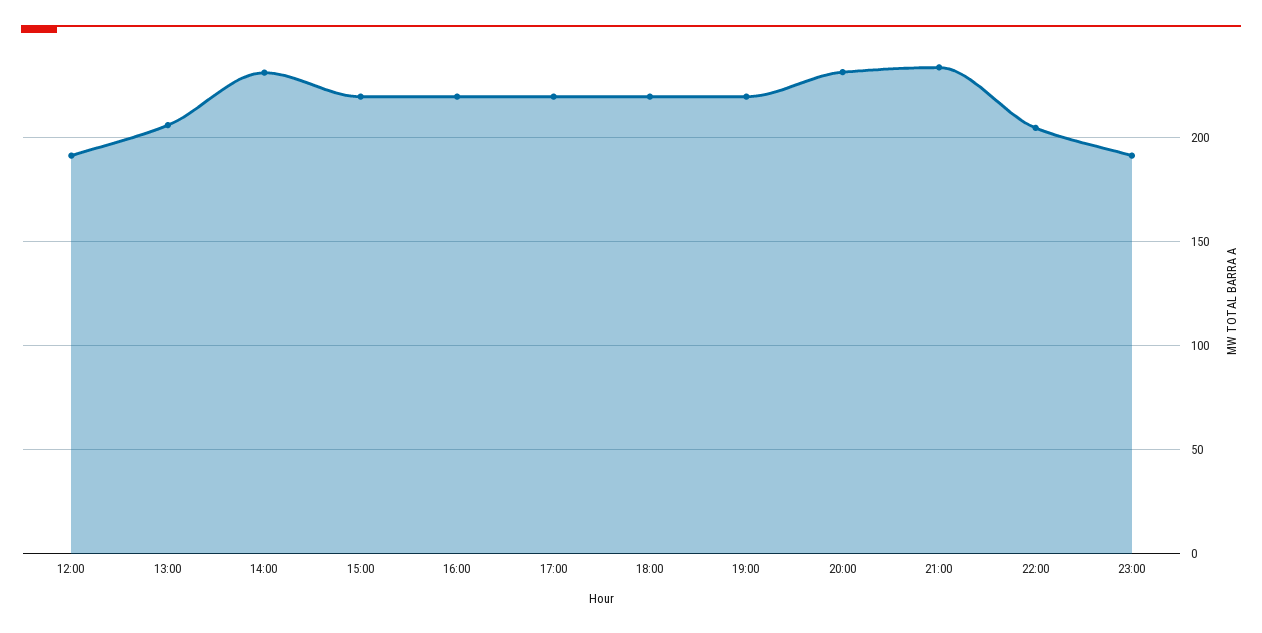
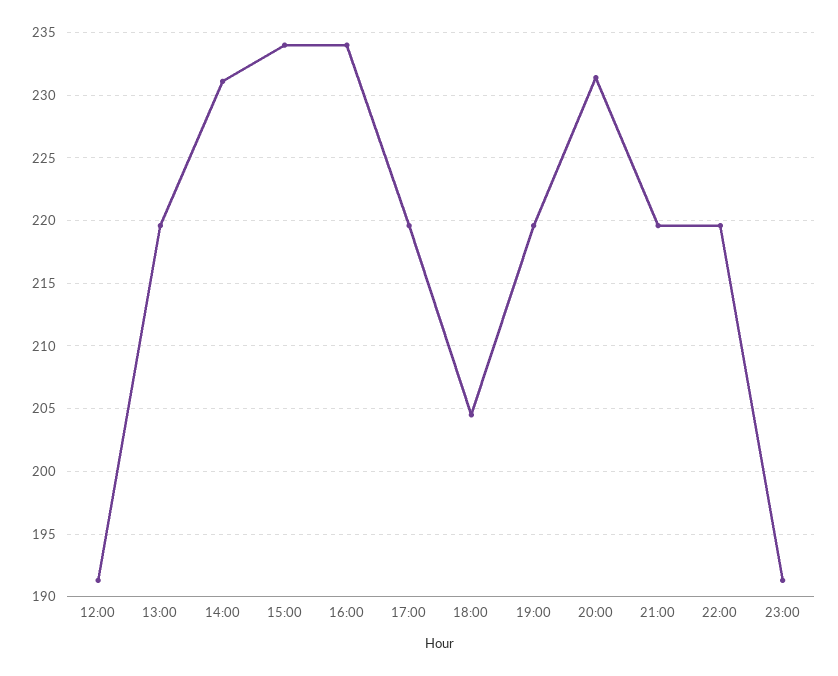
13:00: 205 -> 219.5
15:00: 220 -> 234
16:00: 220 -> 234
18:00: 220 -> 204.5
21:00: 235 -> 219.5
22:00: 205 -> 219.5

